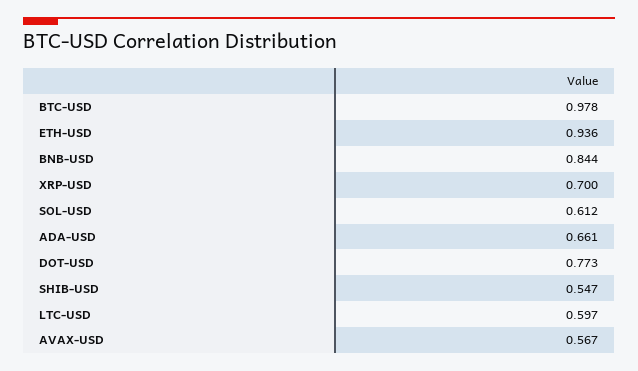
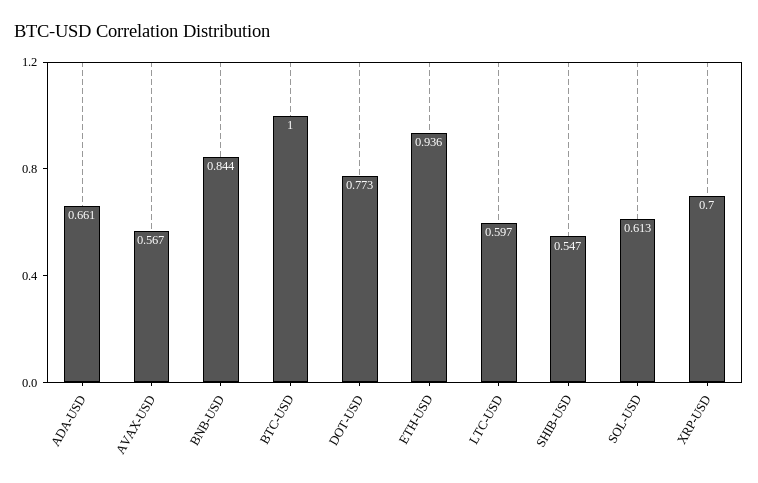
BTC-USD: 0.978 -> 1
SOL-USD: 0.612 -> 0.613

